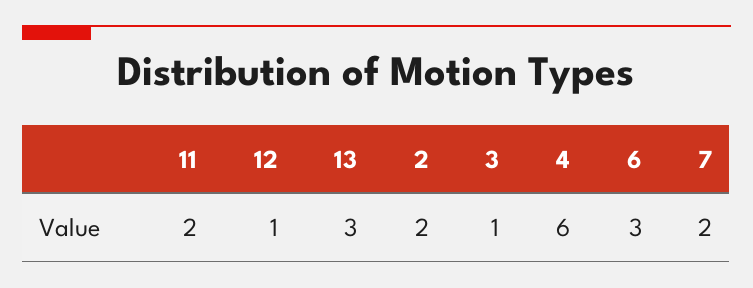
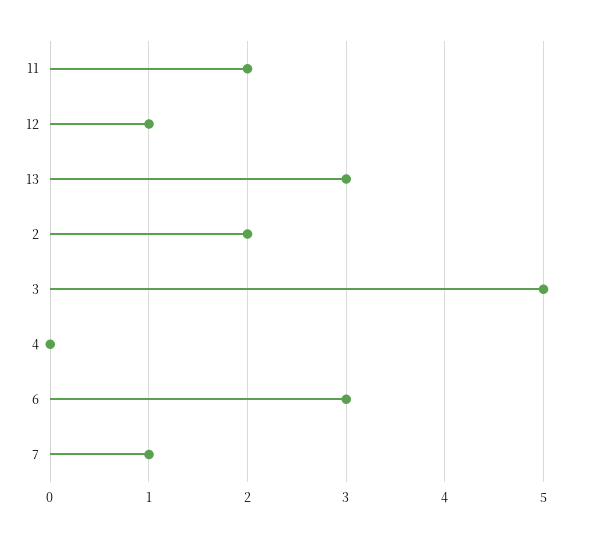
3: 1 -> 5
4: 6 -> 0
7: 2 -> 1

